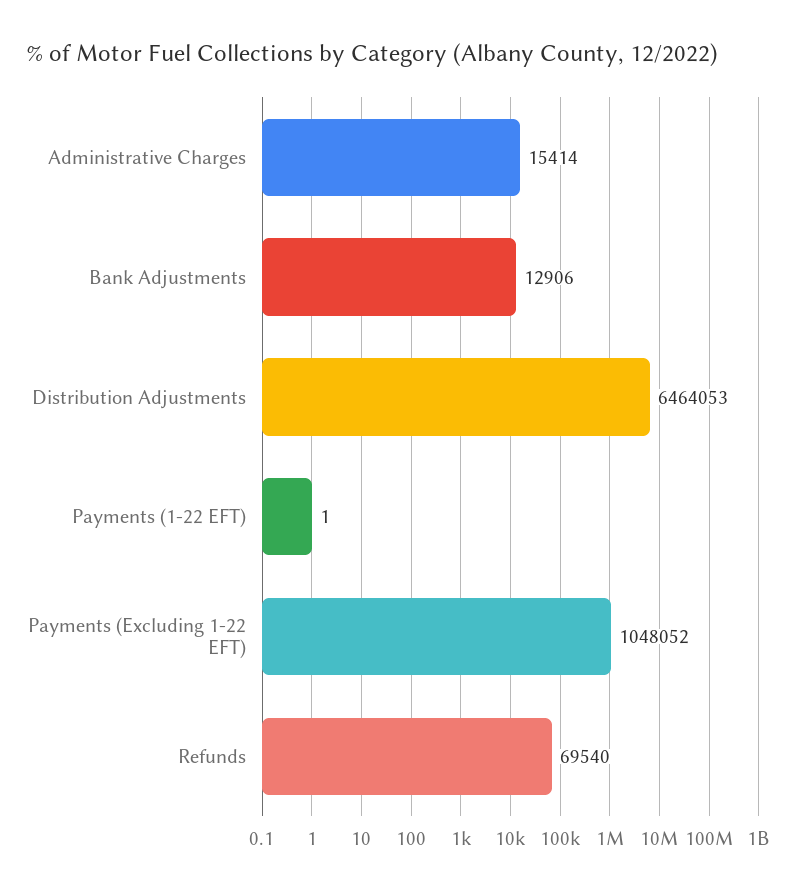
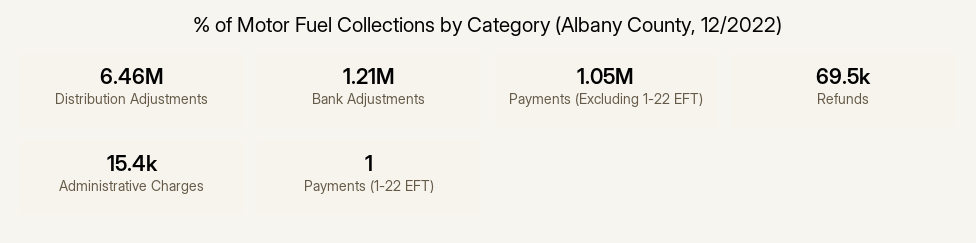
Bank Adjustments: 12906 -> 1210000

